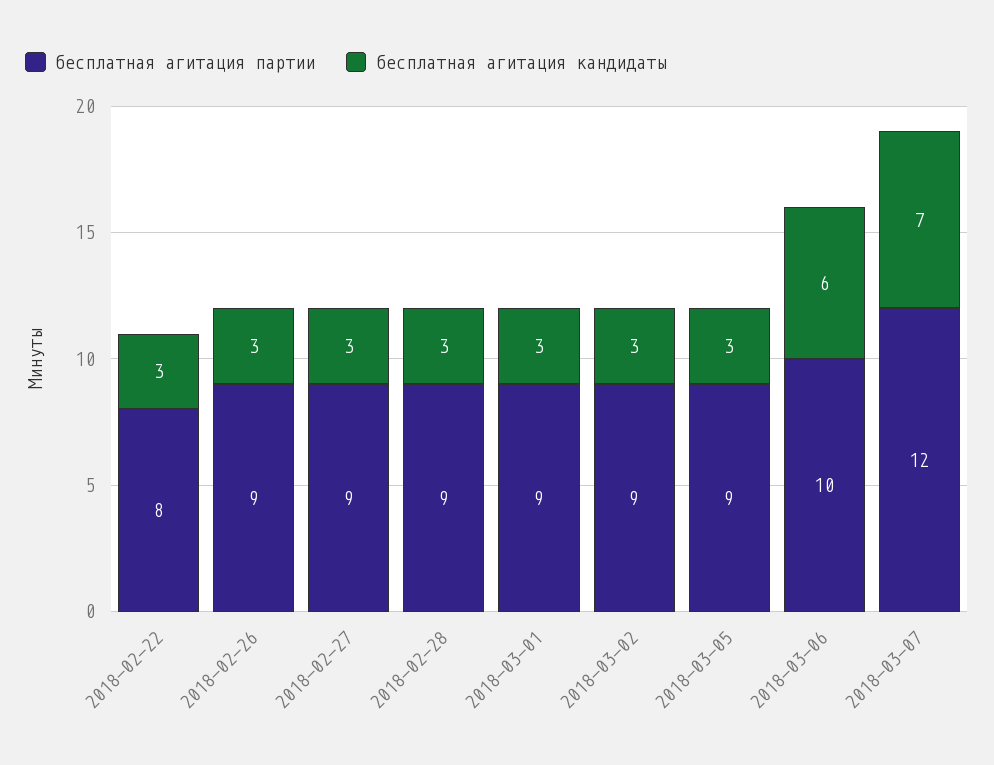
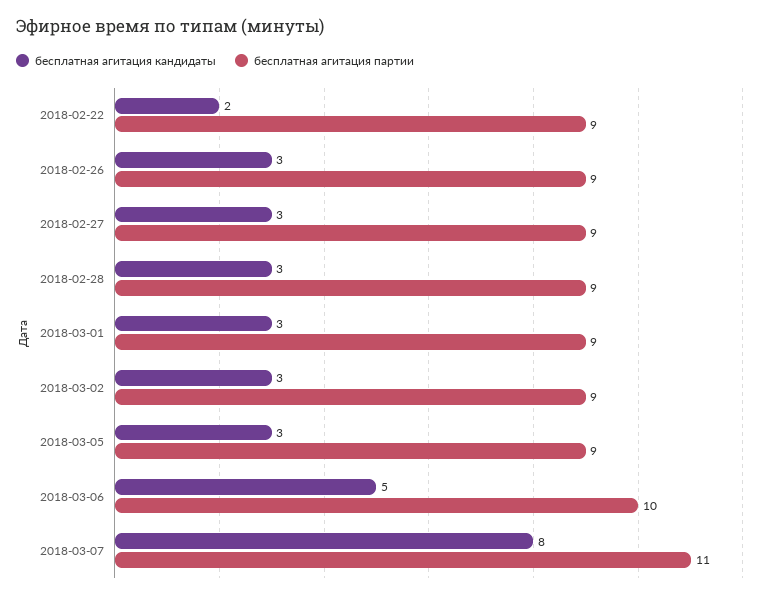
бесплатная агитация партии, 2018-02-22: 8 -> 9
бесплатная агитация кандидаты, 2018-02-22: 3 -> 2
бесплатная агитация кандидаты, 2018-03-06: 6 -> 5
бесплатная агитация партии, 2018-03-07: 12 -> 11
бесплатная агитация кандидаты, 2018-03-07: 7 -> 8

